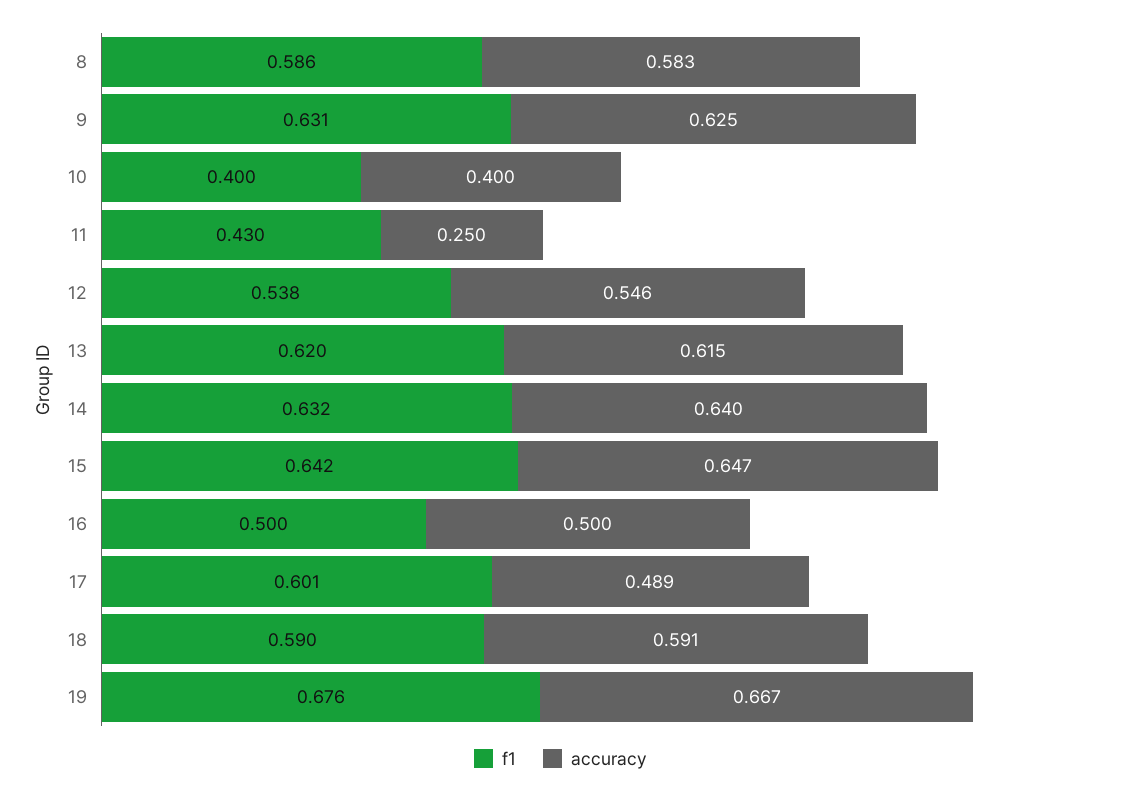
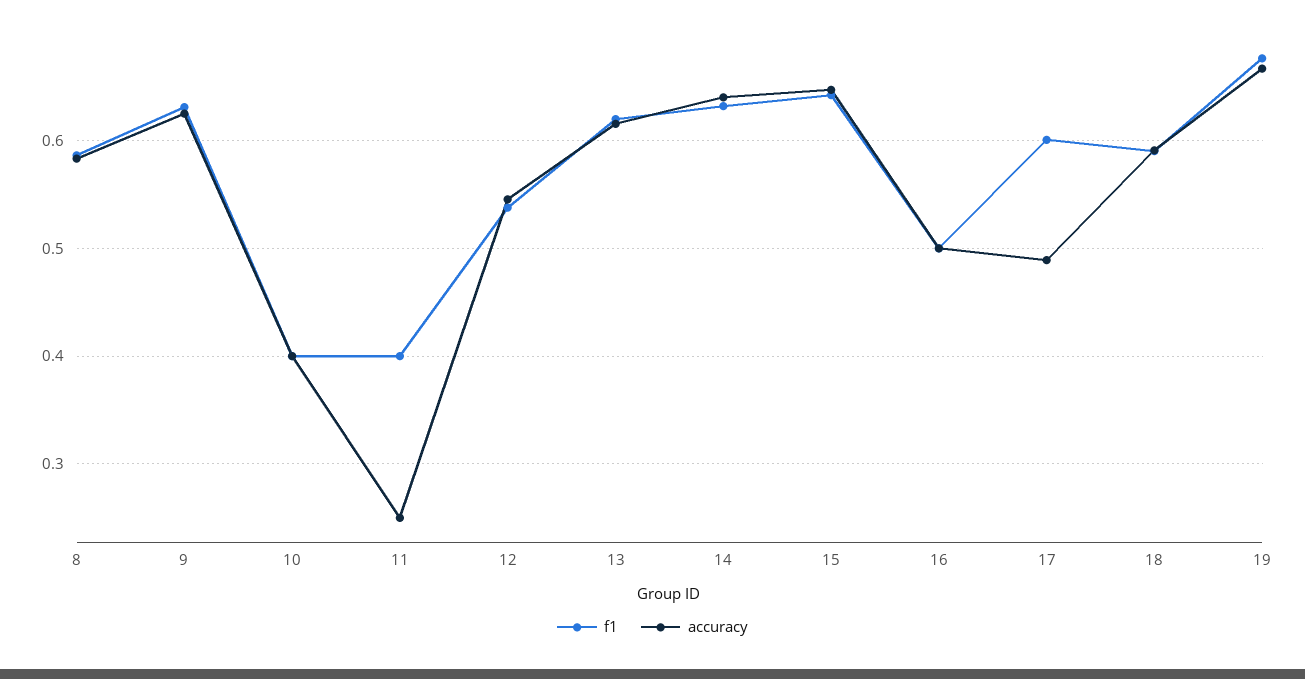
f1, 11: 0.43 -> 0.4

